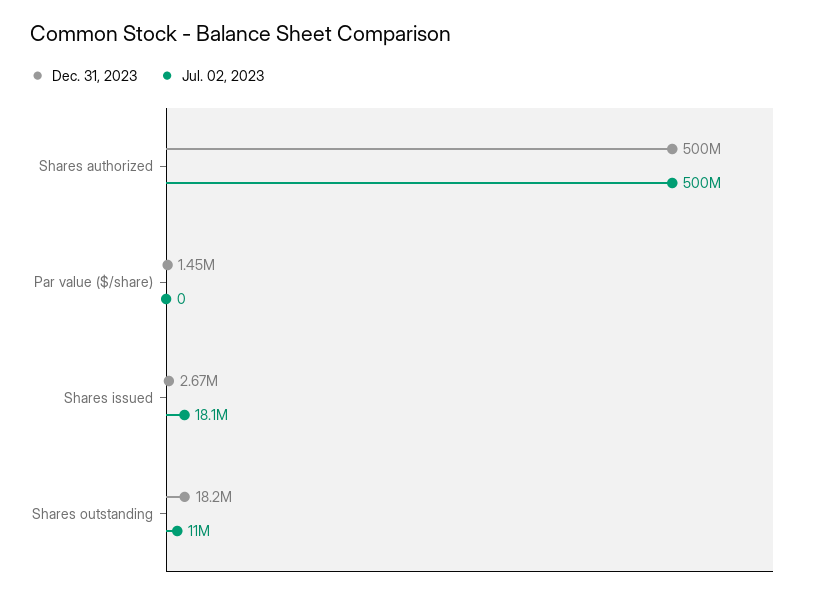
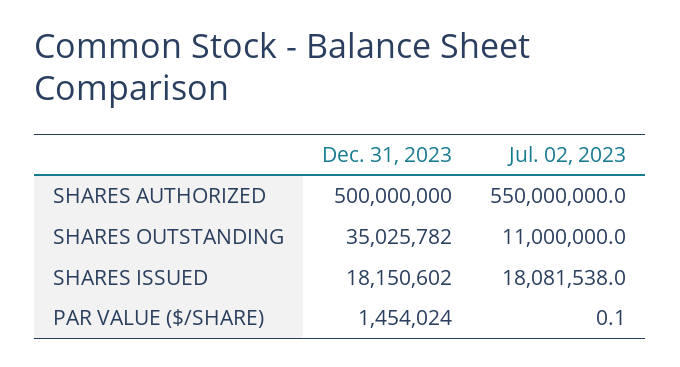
Jul. 02, 2023, Shares authorized: 500000000 -> 550000000
Dec. 31, 2023, Shares issued: 2670000 -> 18150602
Dec. 31, 2023, Shares outstanding: 18200000 -> 35025782

